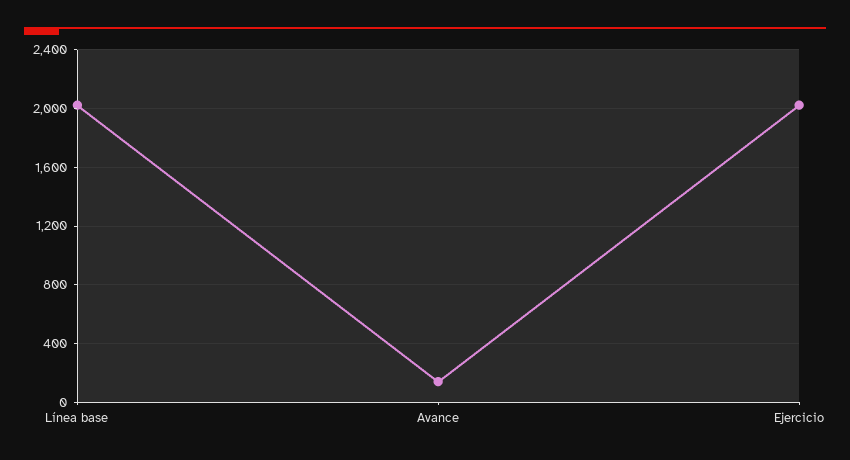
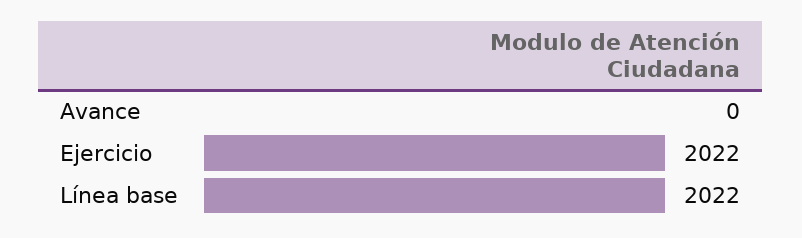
Avance: 150 -> 0

